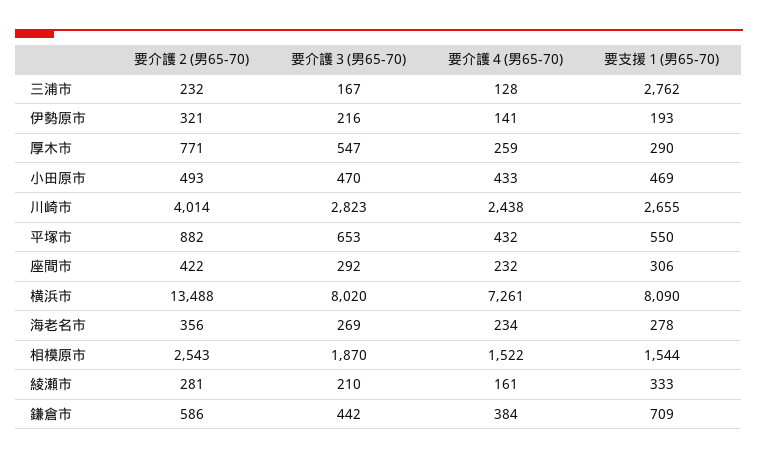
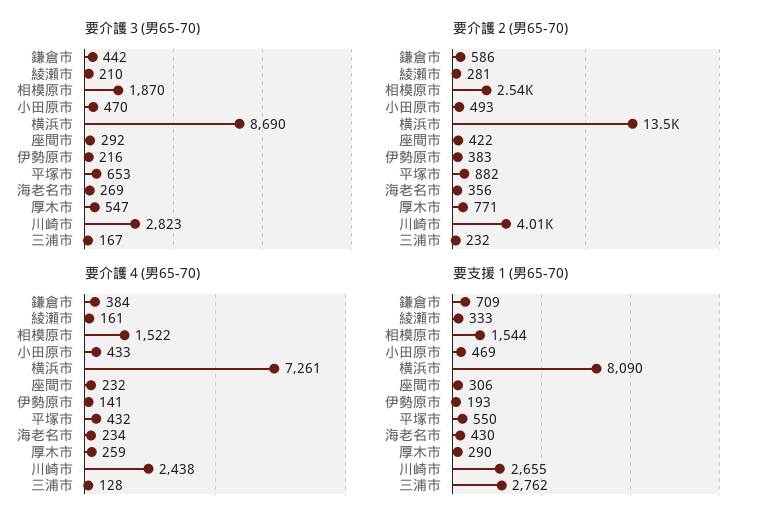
要介護２(男65-70), 伊勢原市: 321 -> 383
要介護３(男65-70), 横浜市: 8020 -> 8690
要支援１(男65-70), 海老名市: 278 -> 430

